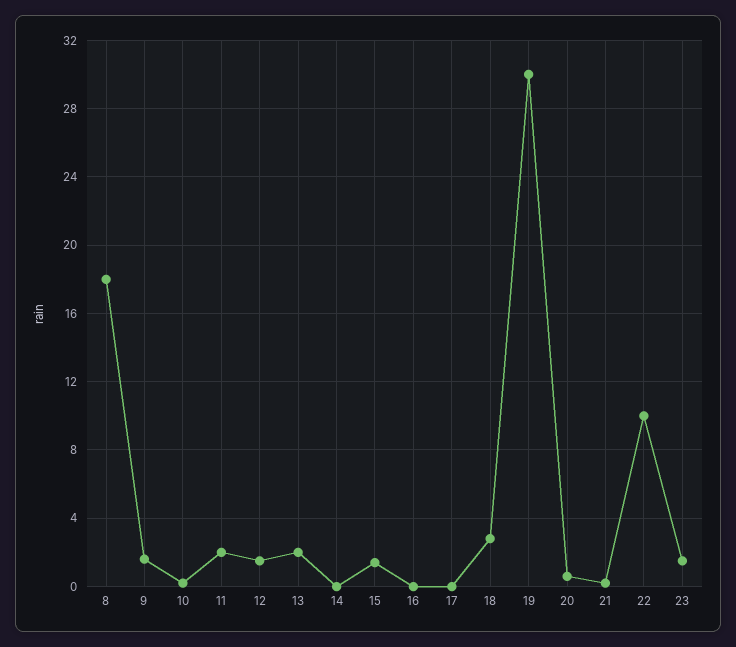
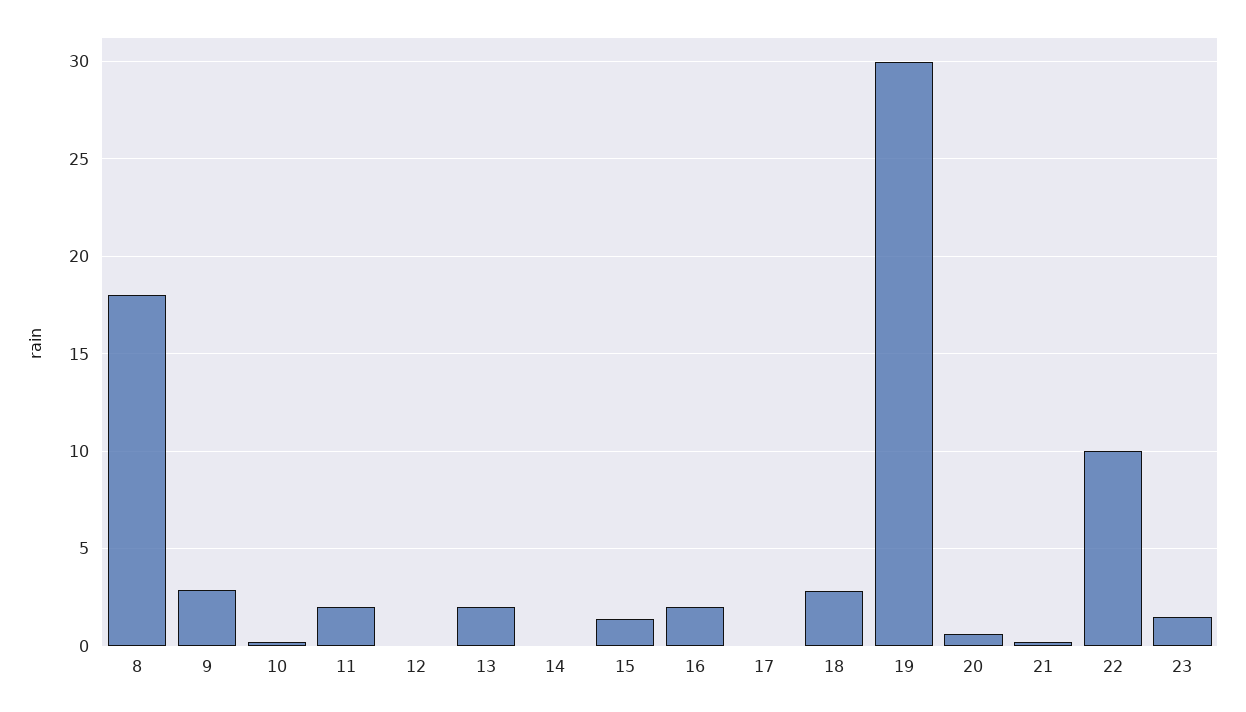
9: 1.5 -> 3
12: 1.5 -> 0
16: 0 -> 2

